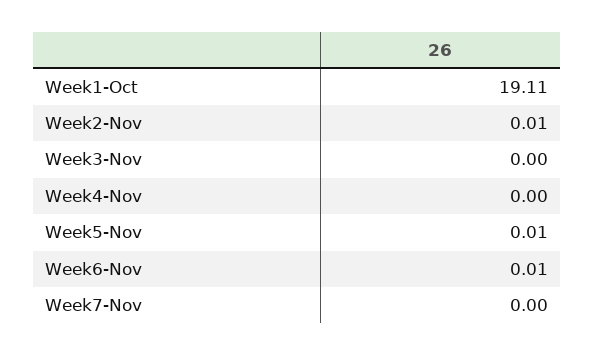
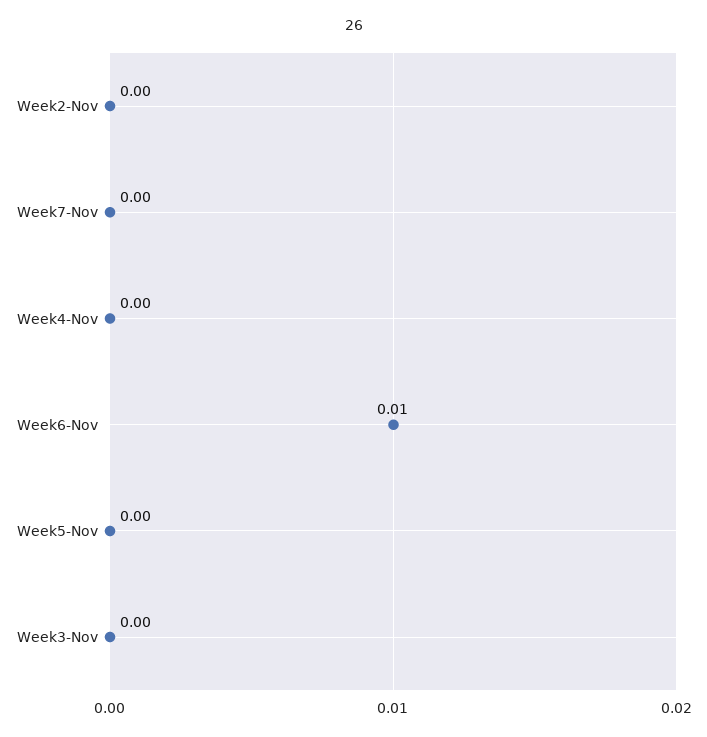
Week1-Oct: 19.11 -> none
Week2-Nov: 0.01 -> 0
Week5-Nov: 0.01 -> 0

